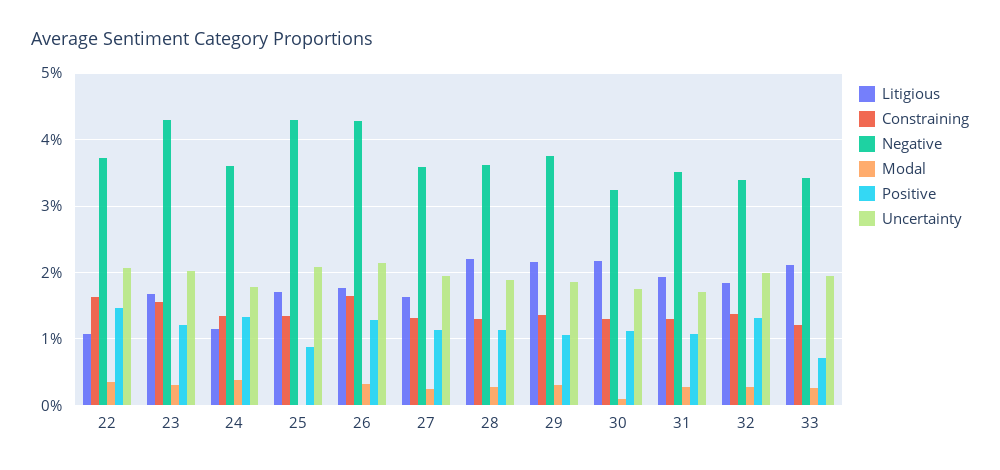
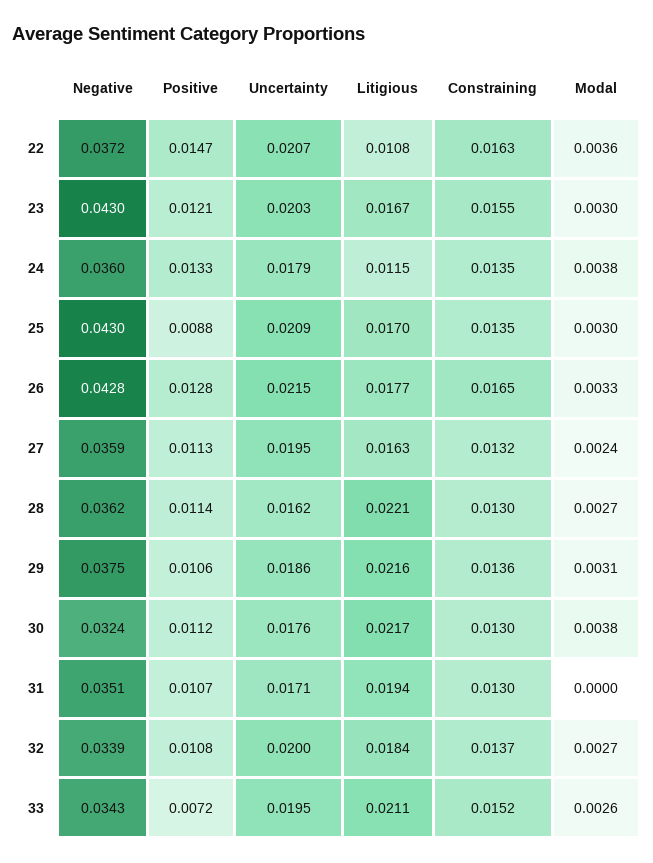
Modal, 25: 0 -> 0.003
Uncertainty, 28: 0.019 -> 0.0162
Modal, 30: 0.001 -> 0.0038
Modal, 31: 0.003 -> 0
Positive, 32: 0.013 -> 0.0108
Constraining, 33: 0.012 -> 0.0152

